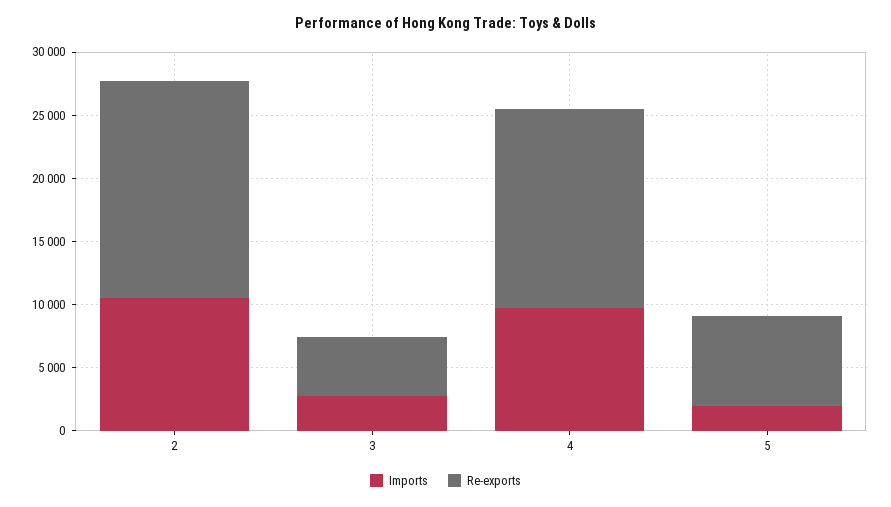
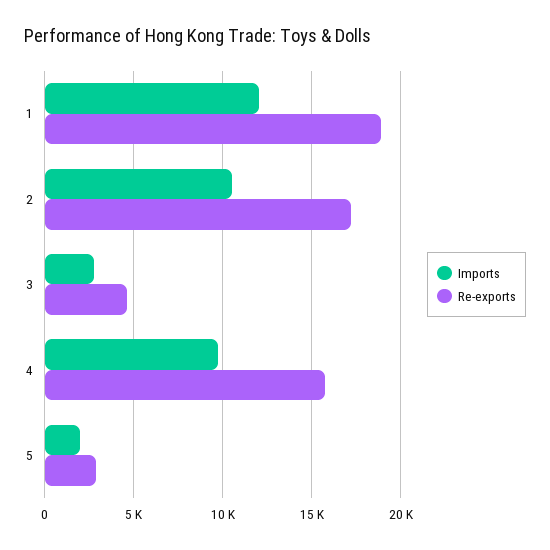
Re-exports, 5: 7000 -> 3000
Imports, 1: none -> 12000
Re-exports, 1: none -> 19000

